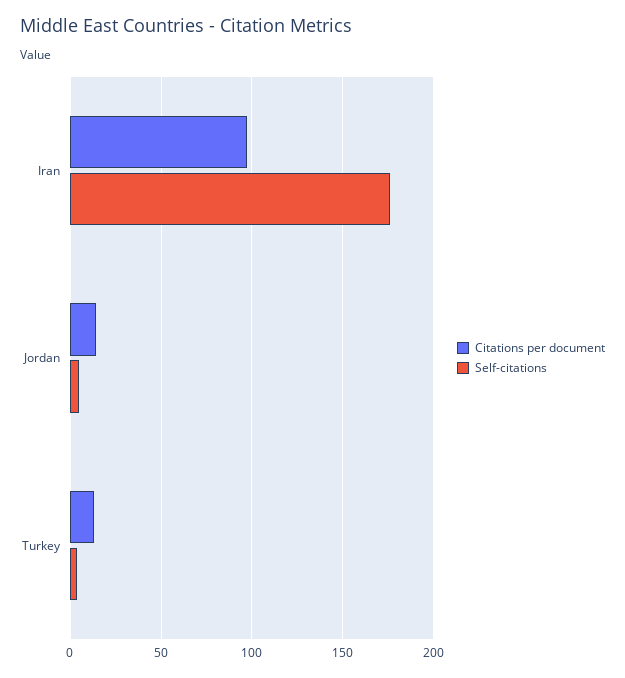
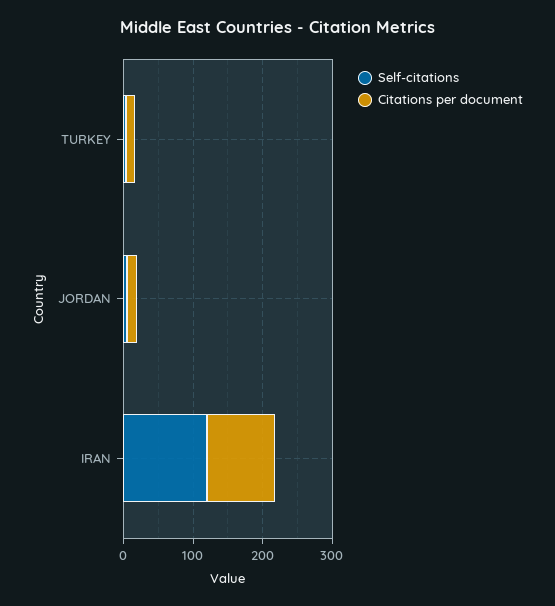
Self-citations, Iran: 175 -> 120

